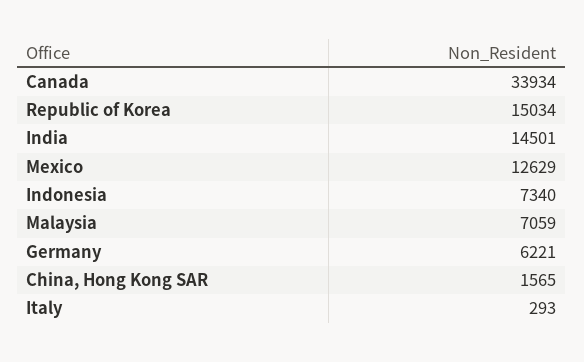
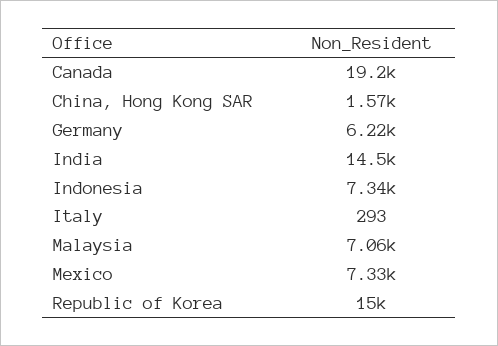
Canada: 33934 -> 19200
Mexico: 12629 -> 7330

